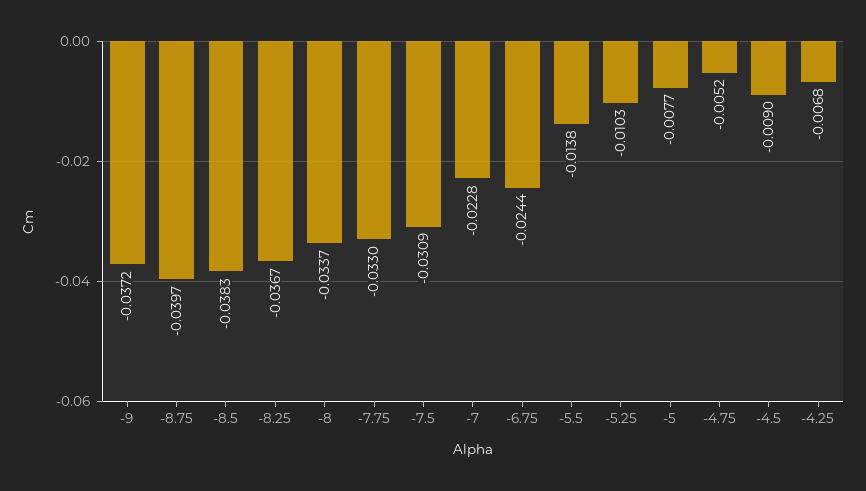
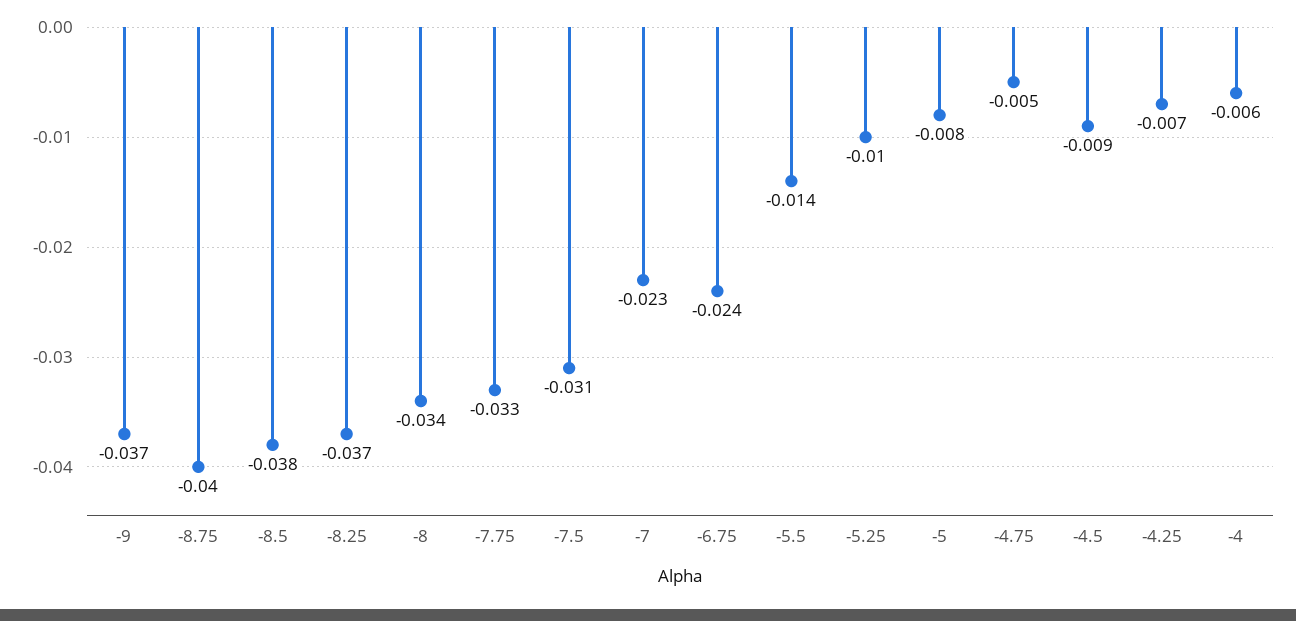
-4: none -> -0.006

